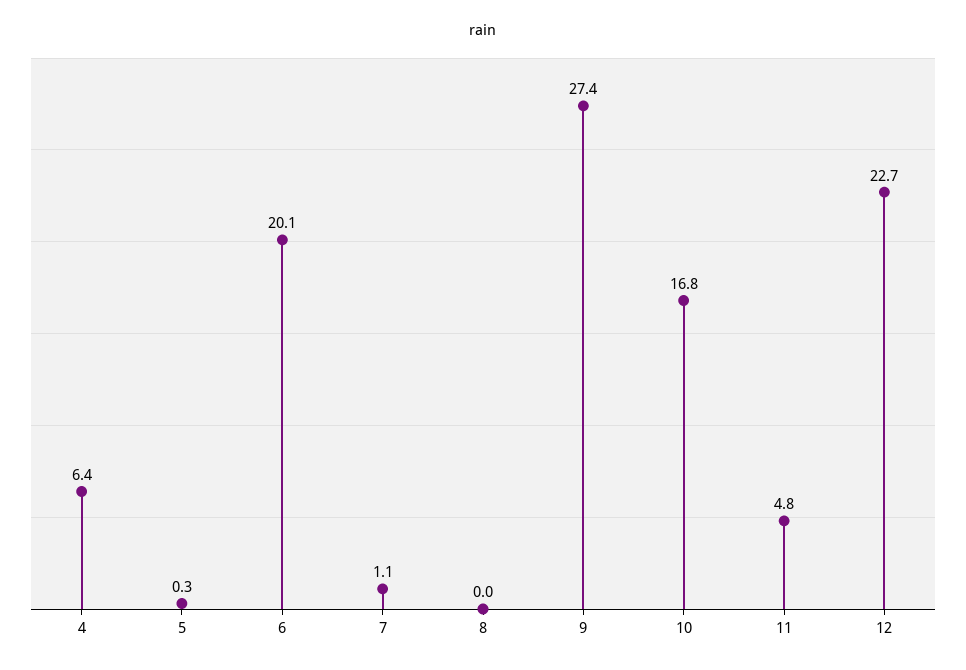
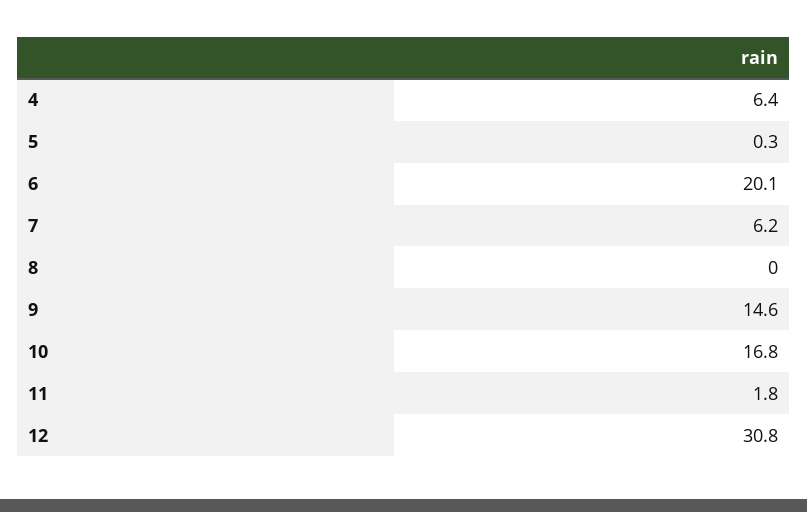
7: 1.1 -> 6.2
9: 27.4 -> 14.6
11: 4.8 -> 1.8
12: 22.7 -> 30.8

